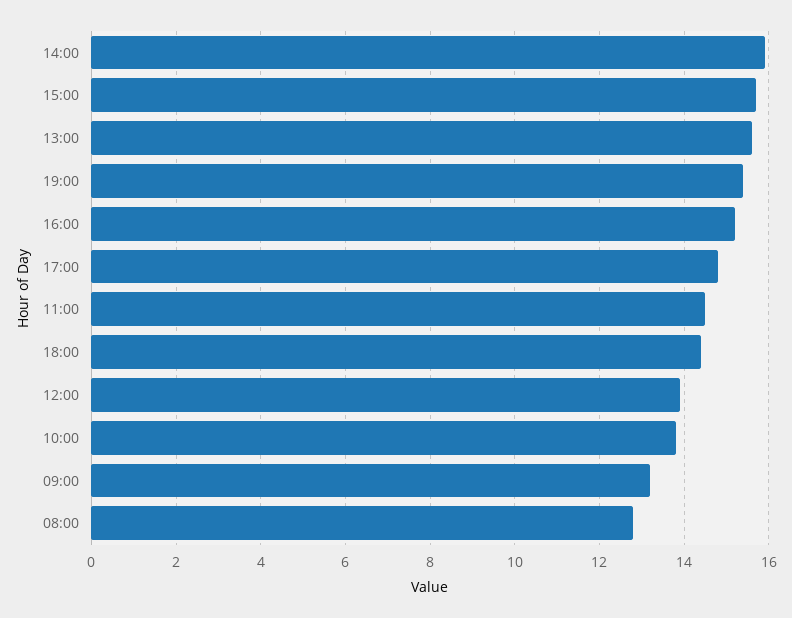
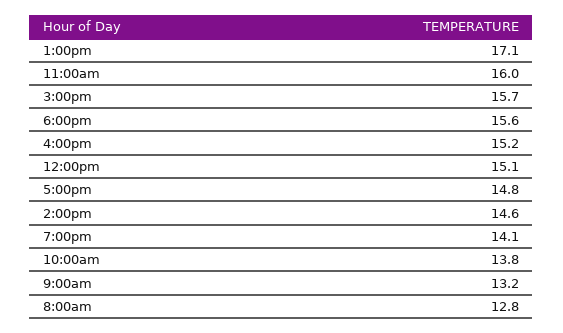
14:00: 16 -> 14.6
13:00: 15.5 -> 17.1
19:00: 15.5 -> 14.1
11:00: 14.5 -> 16
18:00: 14.5 -> 15.6
12:00: 14 -> 15.1

